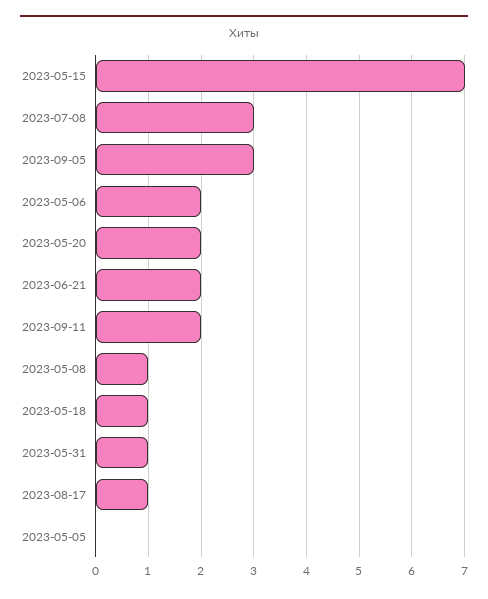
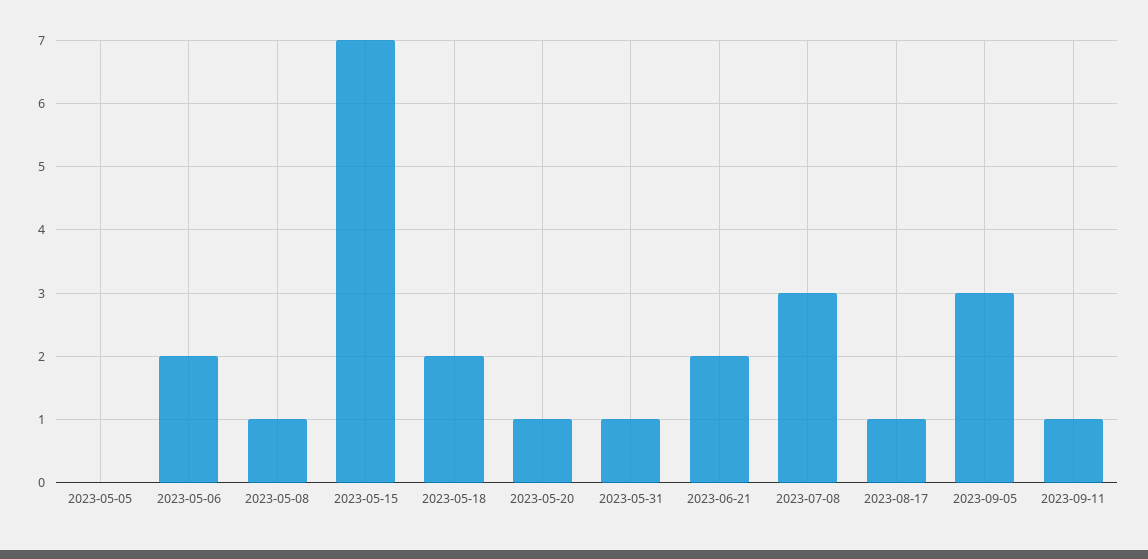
2023-05-20: 2 -> 1
2023-09-11: 2 -> 1
2023-05-18: 1 -> 2

